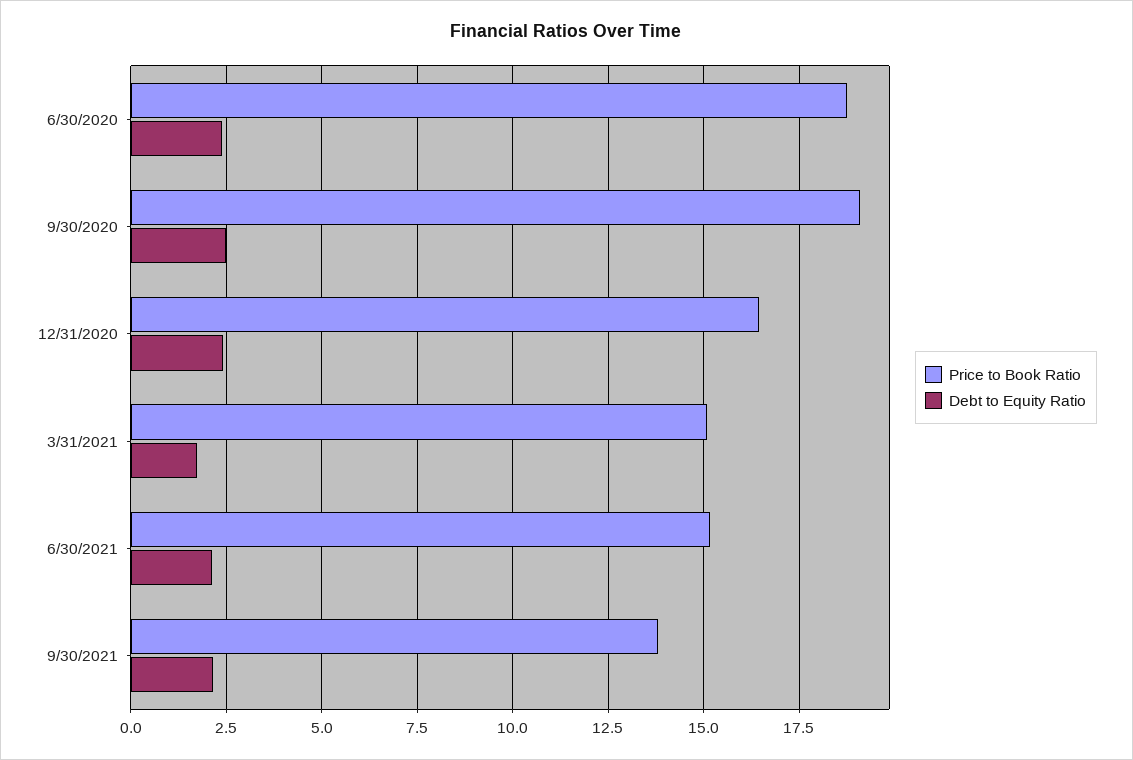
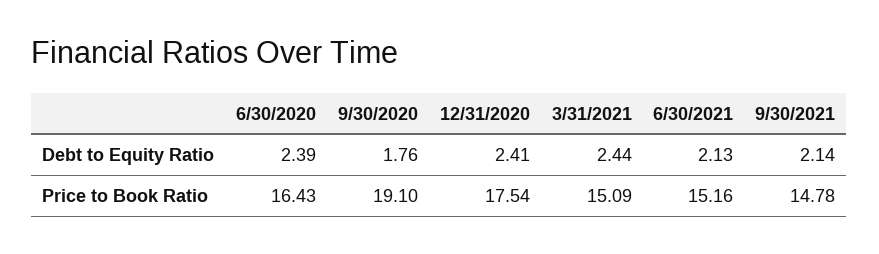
Price to Book Ratio, 6/30/2020: 18.75 -> 16.43
Debt to Equity Ratio, 9/30/2020: 2.5 -> 1.76
Price to Book Ratio, 12/31/2020: 16.5 -> 17.54
Debt to Equity Ratio, 3/31/2021: 1.75 -> 2.44
Price to Book Ratio, 9/30/2021: 13.75 -> 14.78

